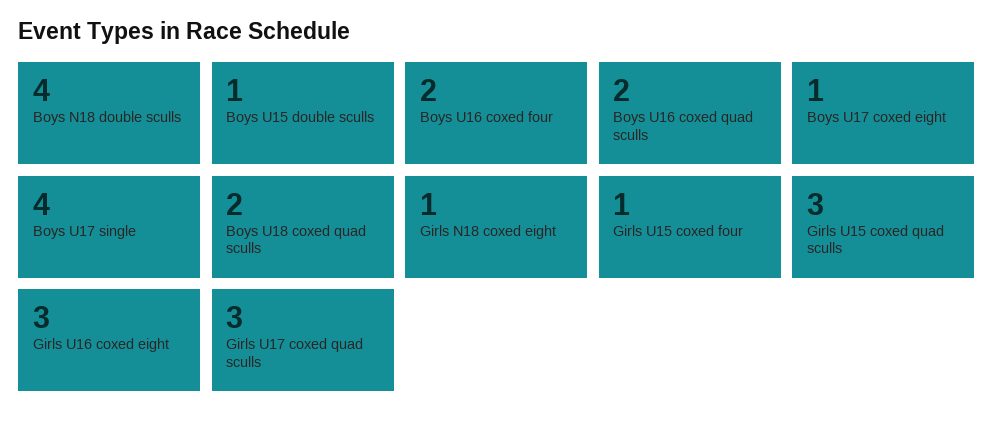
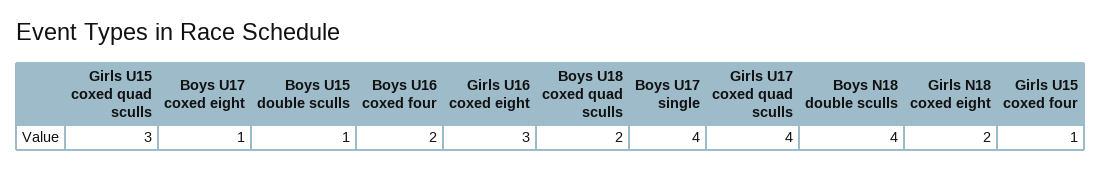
Boys U16 coxed quad sculls: 2 -> none
Girls N18 coxed eight: 1 -> 2
Girls U17 coxed quad sculls: 3 -> 4

